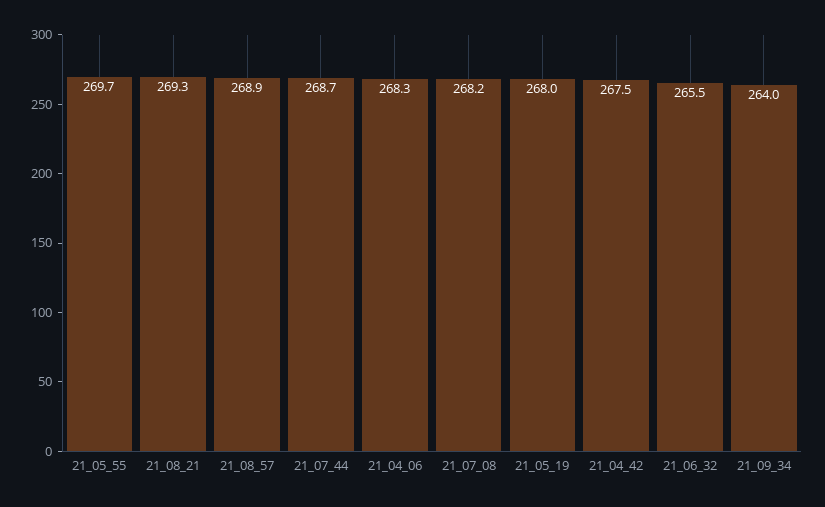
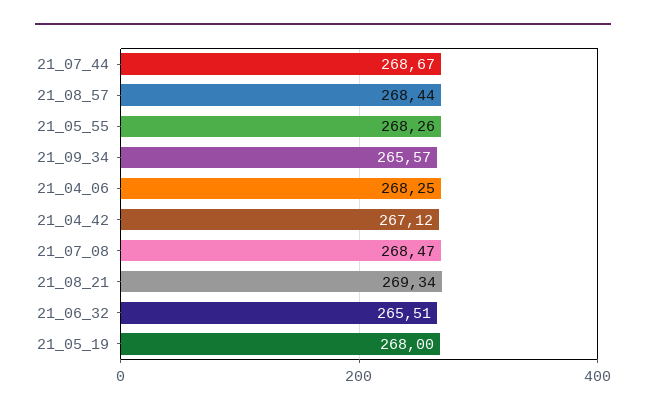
21_05_55: 269.7 -> 268.26
21_08_57: 268.9 -> 268.44
21_07_08: 268.2 -> 268.47
21_04_42: 267.5 -> 267.12
21_09_34: 264 -> 265.57

